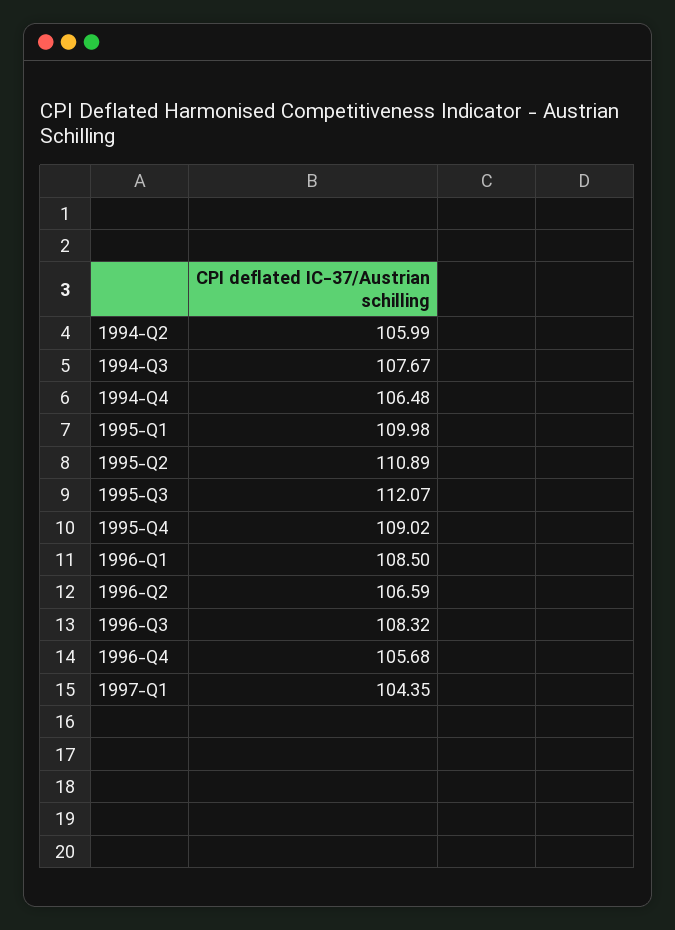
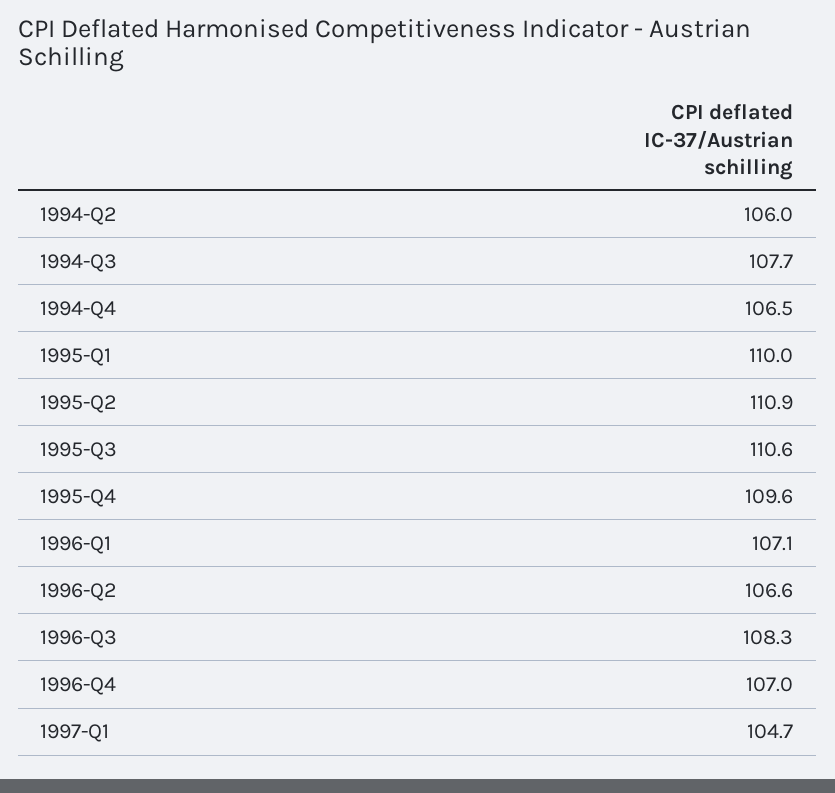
1995-Q3: 112.07 -> 110.6
1995-Q4: 109.02 -> 109.6
1996-Q1: 108.5 -> 107.1
1996-Q4: 105.68 -> 107
1997-Q1: 104.35 -> 104.7

